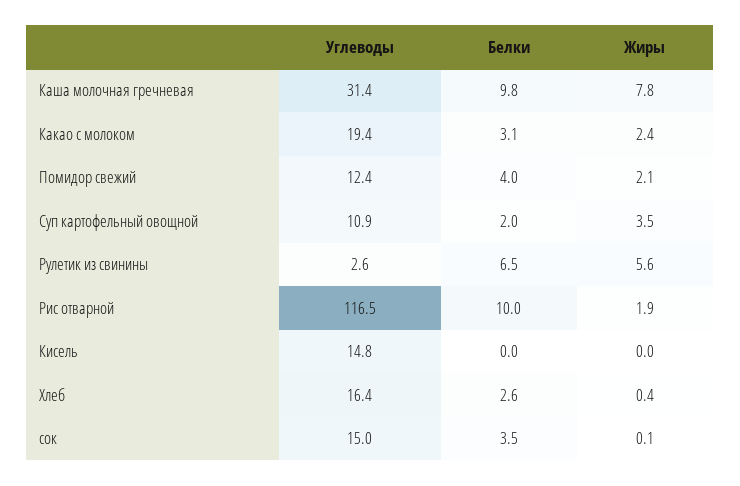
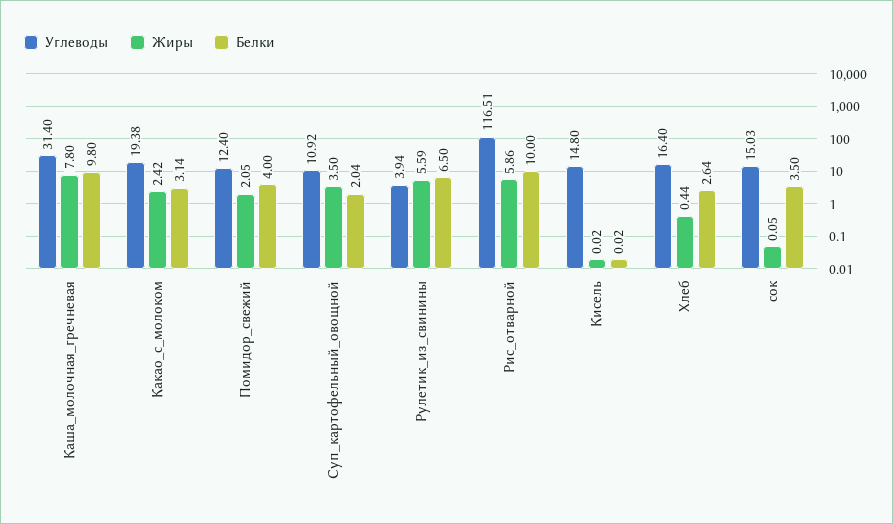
Углеводы, Рулетик из свинины: 2.6 -> 3.94
Жиры, Рис отварной: 1.9 -> 5.86

